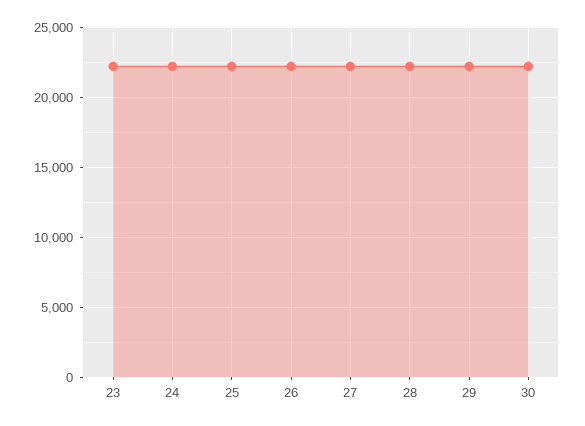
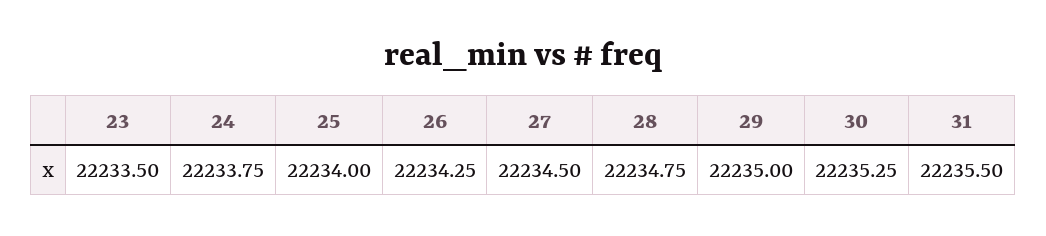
31: none -> 22235.5

